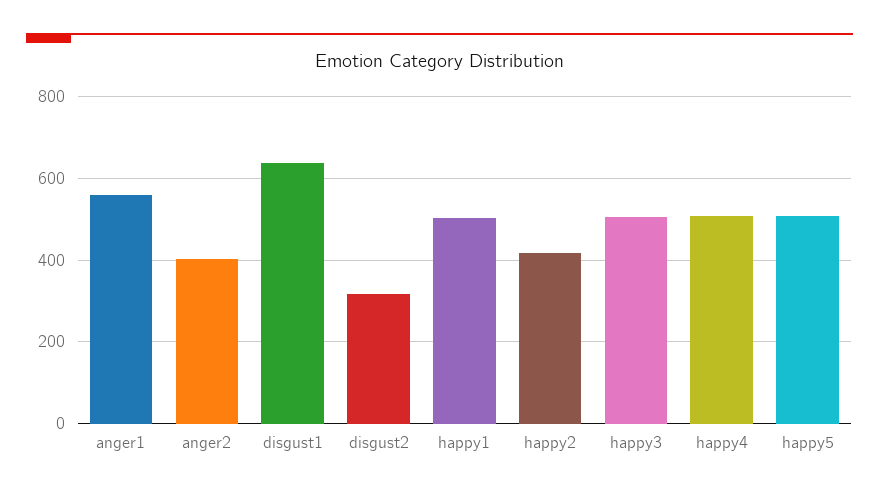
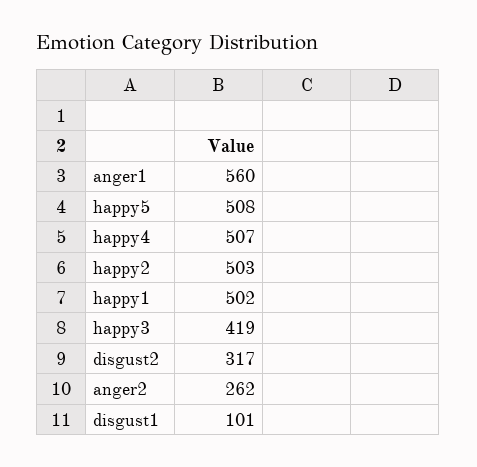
anger2: 400 -> 262
disgust1: 640 -> 101
happy2: 420 -> 503
happy3: 500 -> 419

